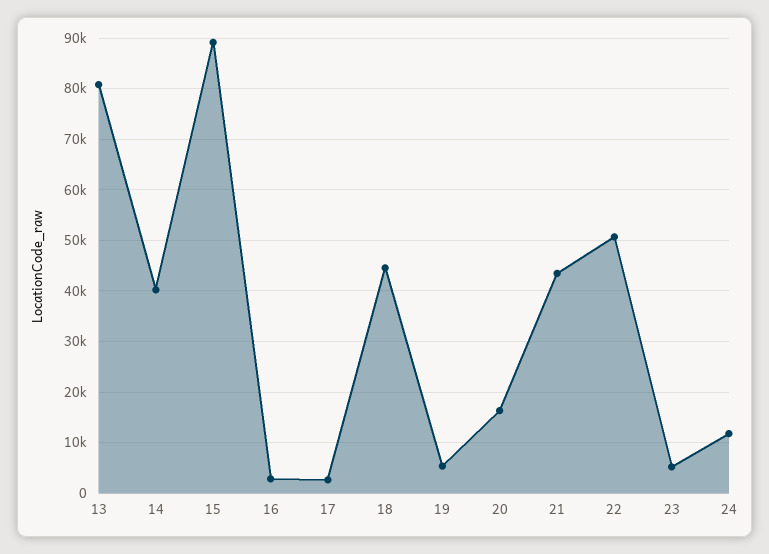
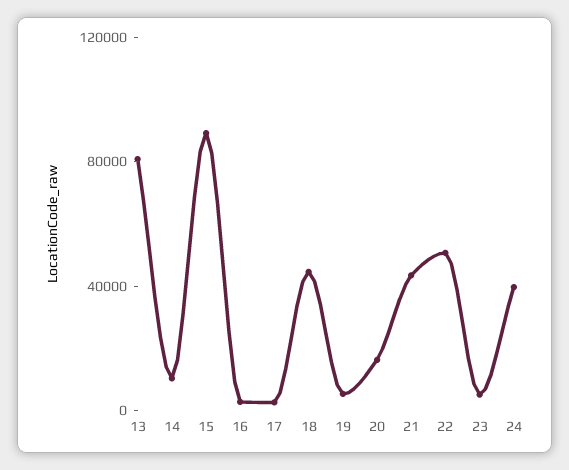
14: 40000 -> 10000
24: 12000 -> 40000

